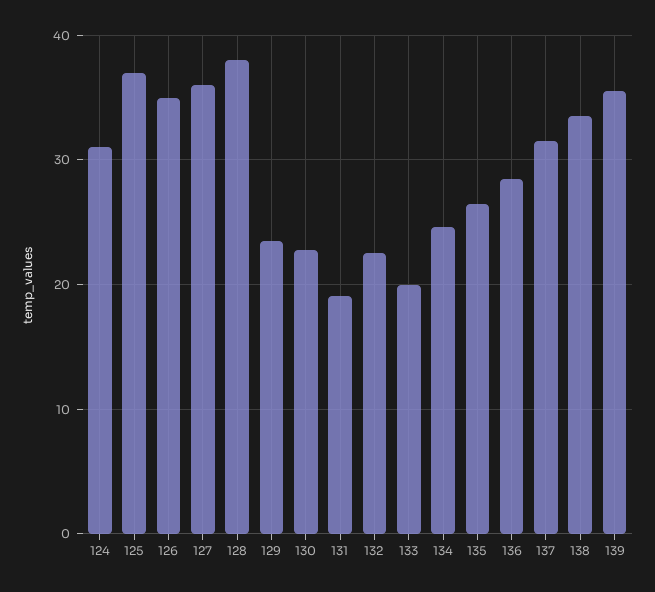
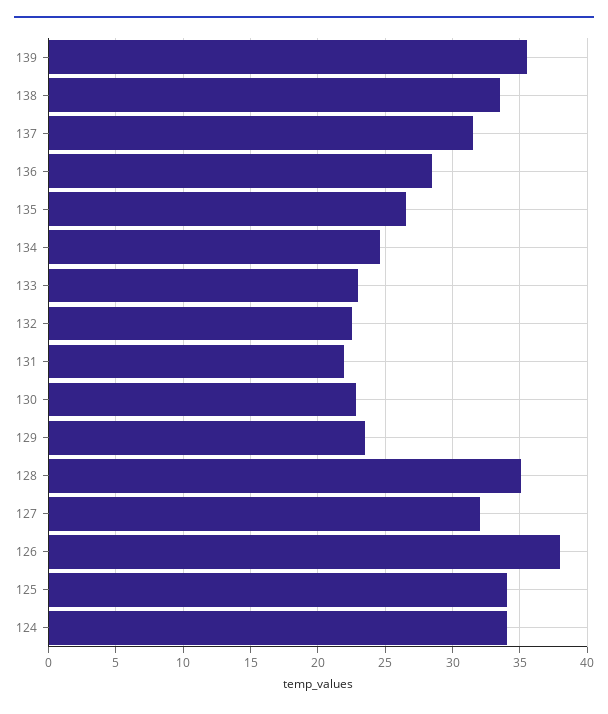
124: 31 -> 34
125: 37 -> 34
126: 35 -> 38
127: 36 -> 32
128: 38 -> 35
131: 19 -> 22
133: 20 -> 23

